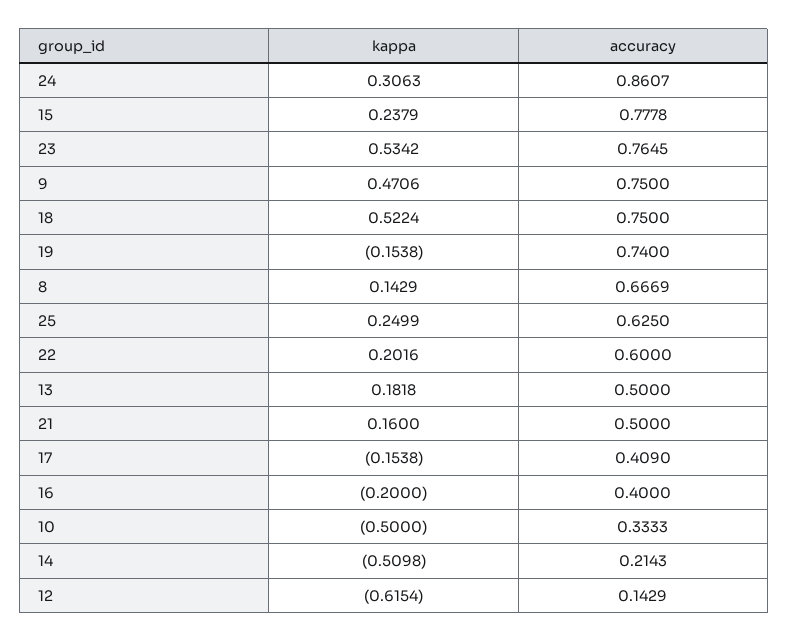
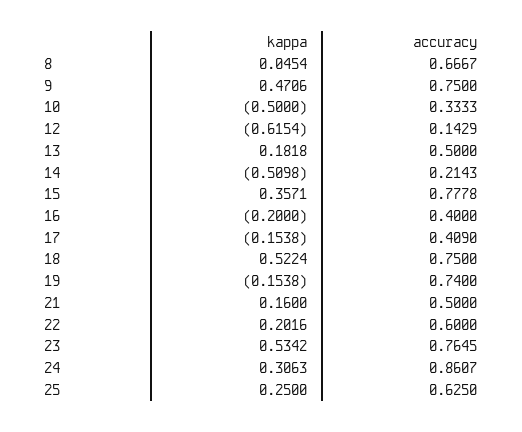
kappa, 15: 0.2379 -> 0.3571
kappa, 8: 0.1429 -> 0.0454
accuracy, 8: 0.6669 -> 0.6667
kappa, 25: 0.2499 -> 0.25

